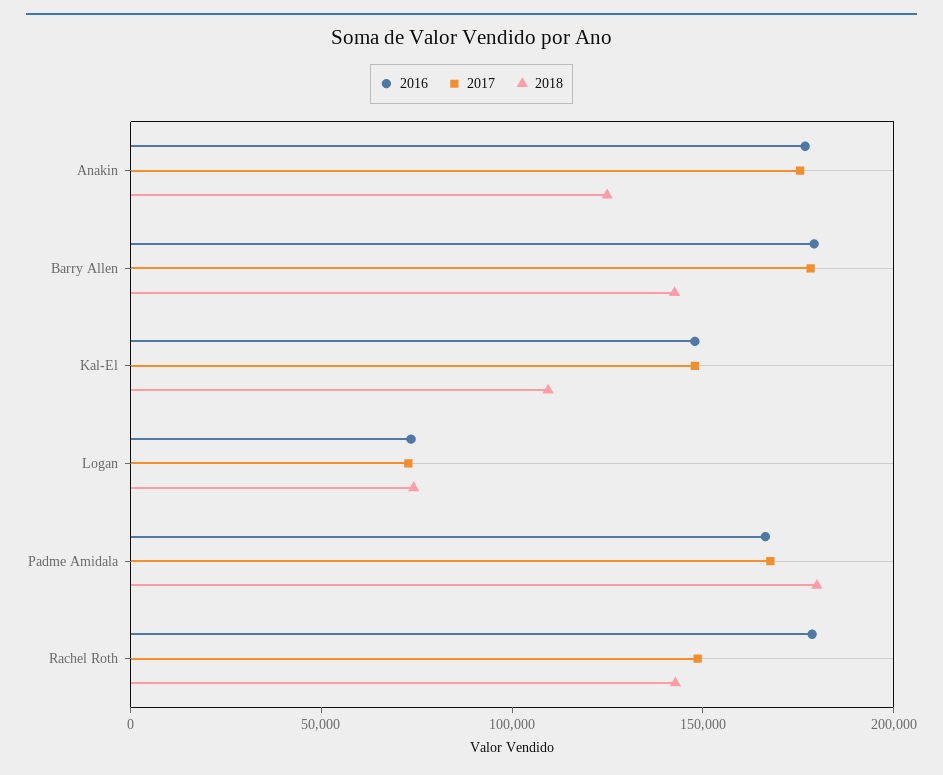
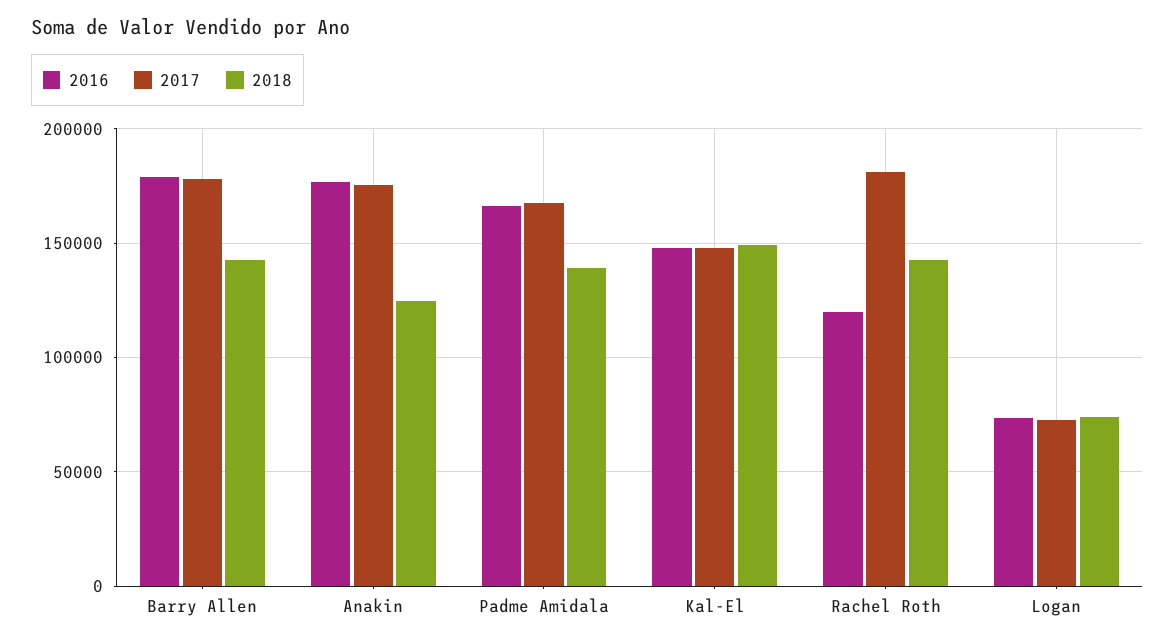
2018, Kal-El: 110000 -> 150000
2018, Padme Amidala: 180000 -> 140000
2016, Rachel Roth: 180000 -> 120000
2017, Rachel Roth: 150000 -> 180000

